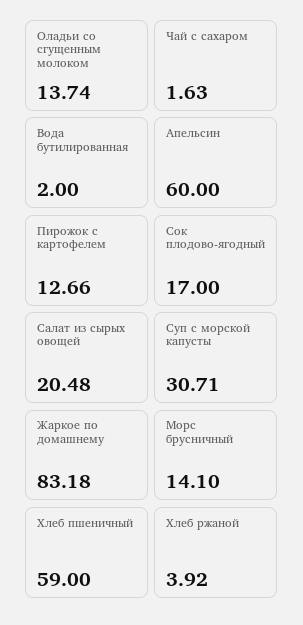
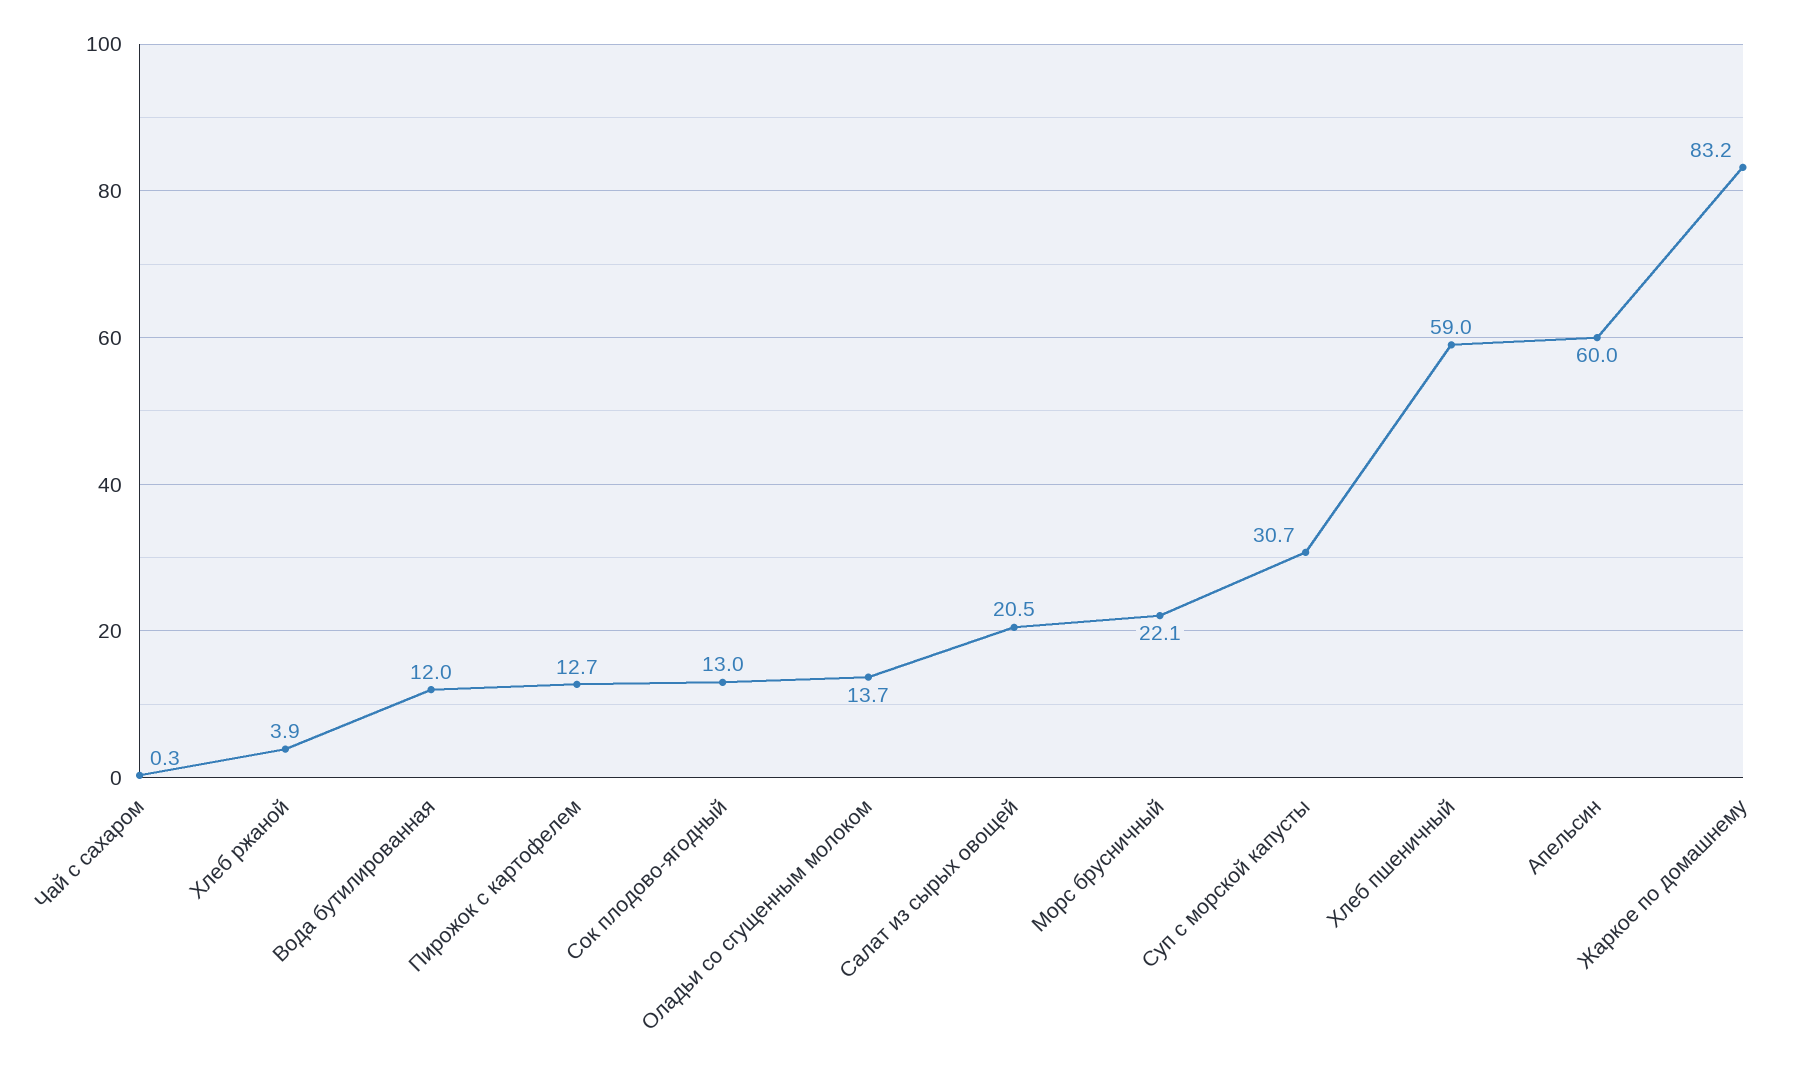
Чай с сахаром: 1.63 -> 0.3
Вода бутилированная: 2 -> 12
Сок плодово-ягодный: 17 -> 13
Морс брусничный: 14.1 -> 22.1

